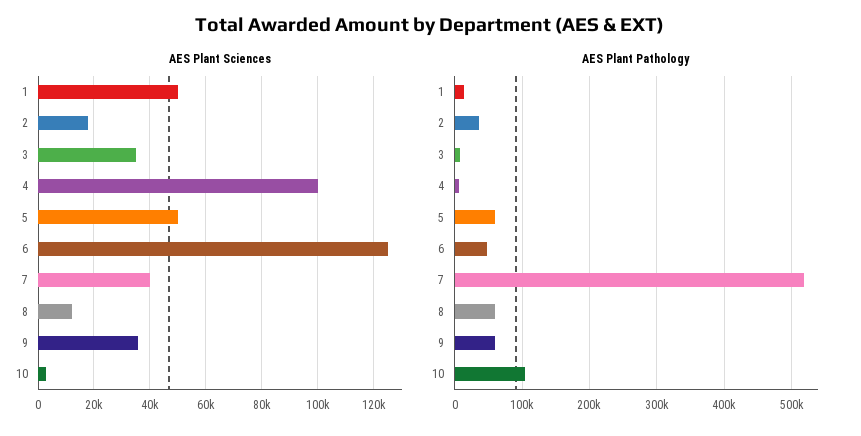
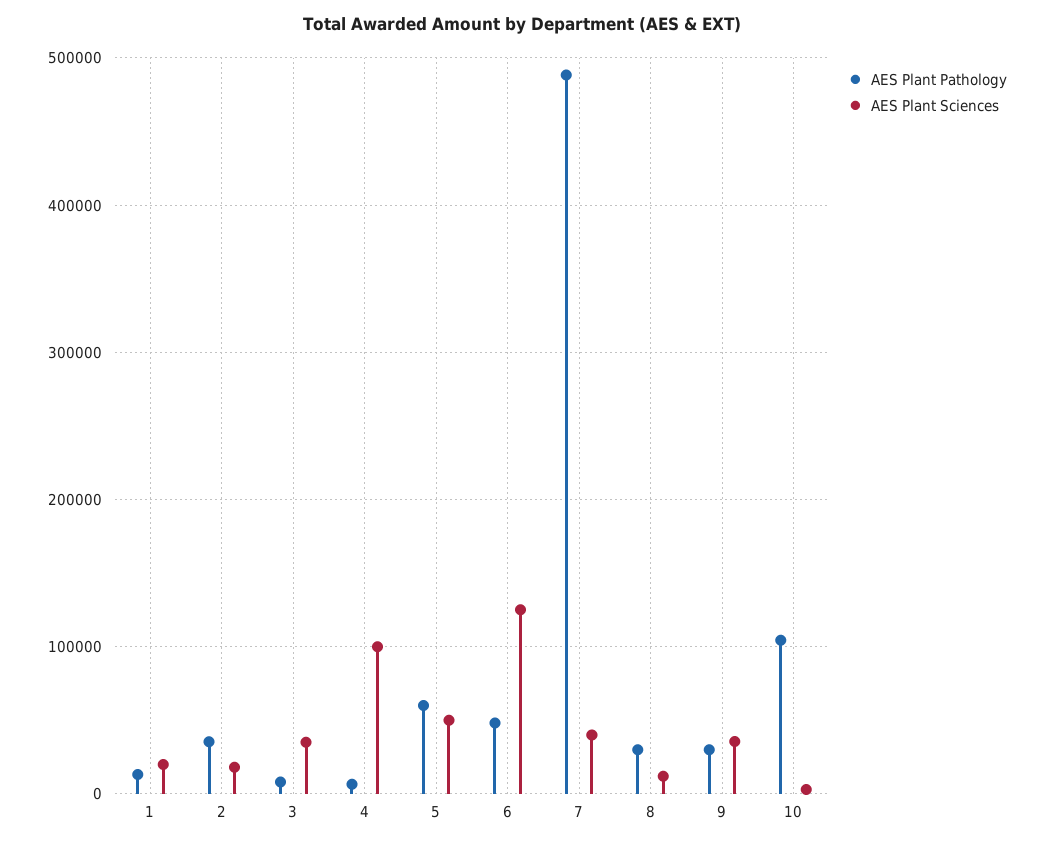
AES Plant Sciences, 1: 50000 -> 20000
AES Plant Pathology, 7: 520000 -> 490000
AES Plant Pathology, 8: 60000 -> 30000
AES Plant Pathology, 9: 60000 -> 30000

